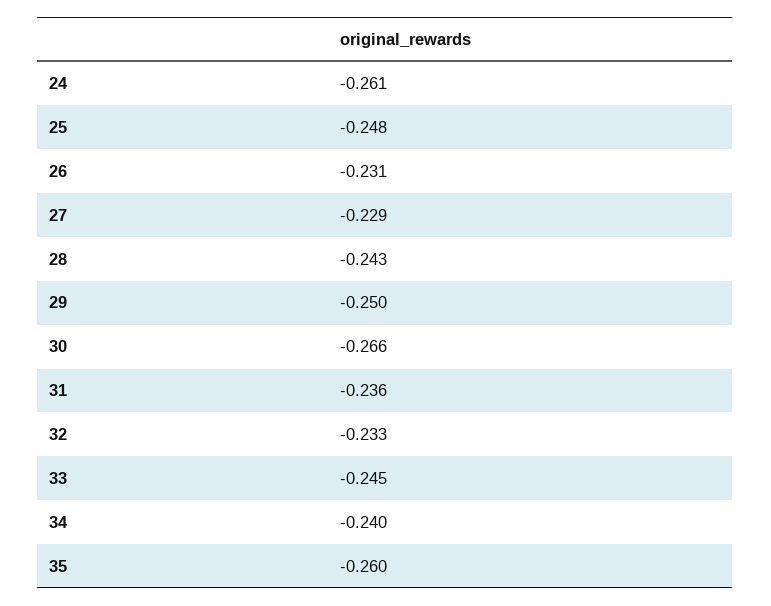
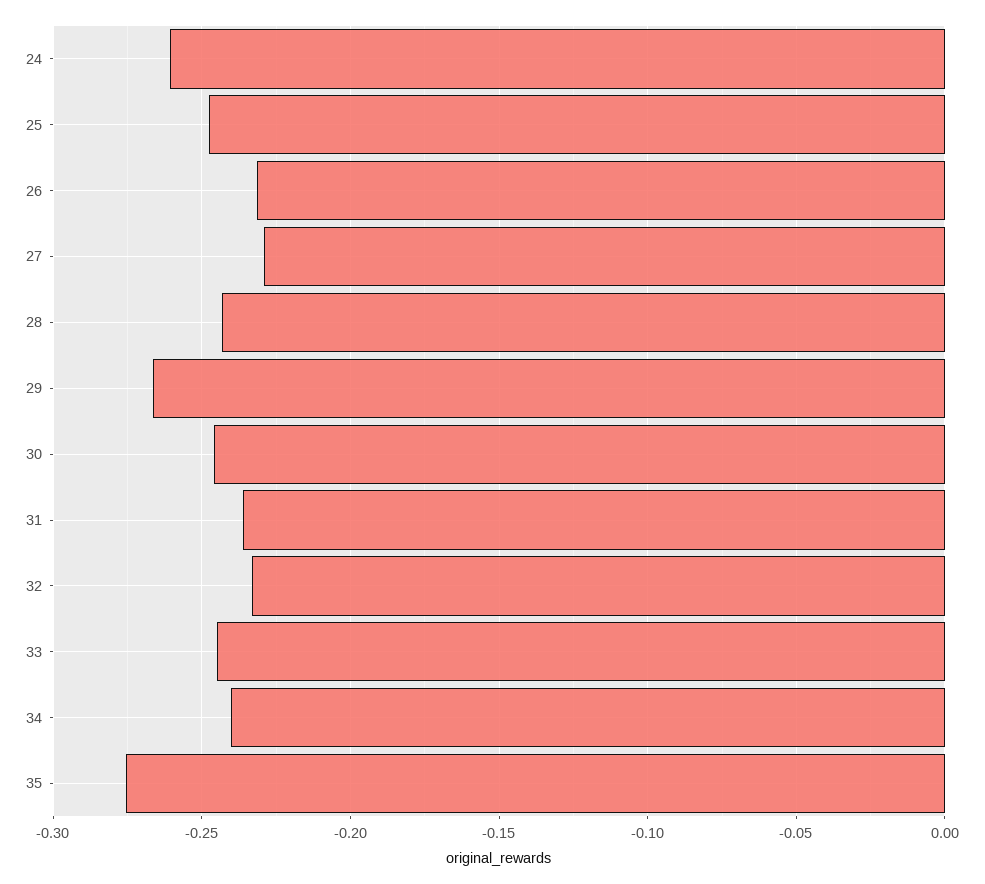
29: -0.25 -> -0.265
30: -0.266 -> -0.245
35: -0.26 -> -0.275

